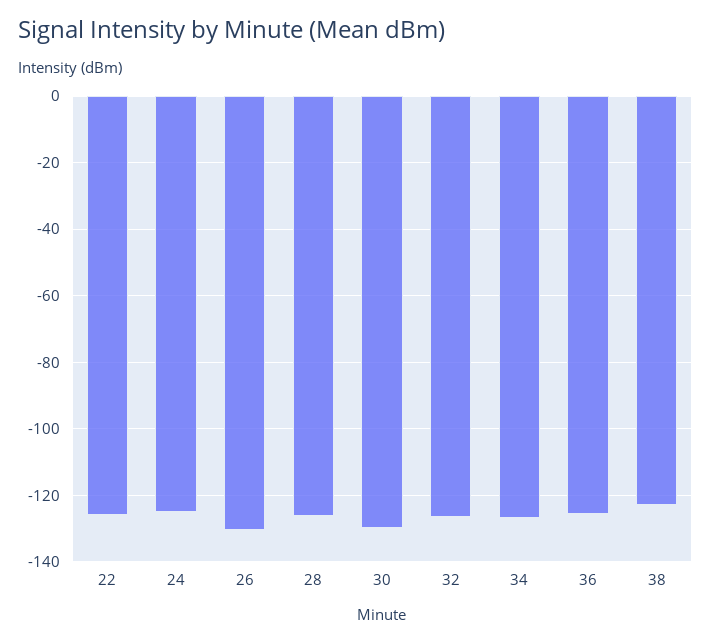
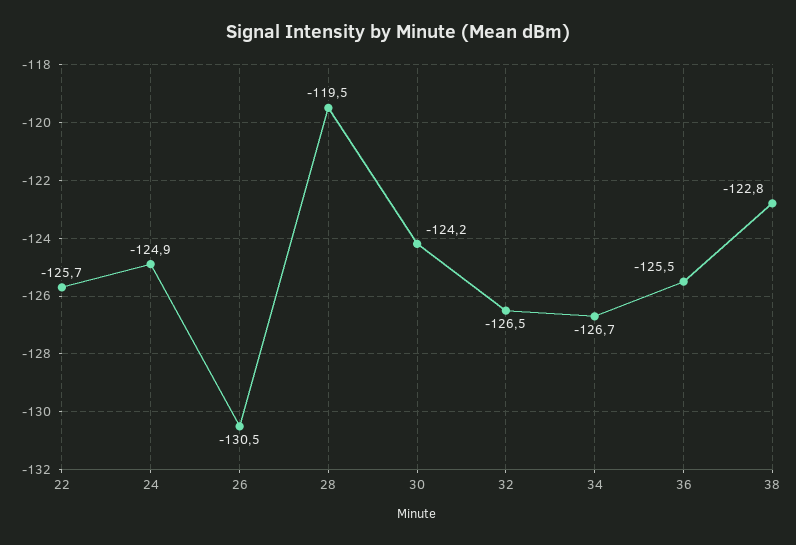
28: -126 -> -119.5
30: -130 -> -124.2

